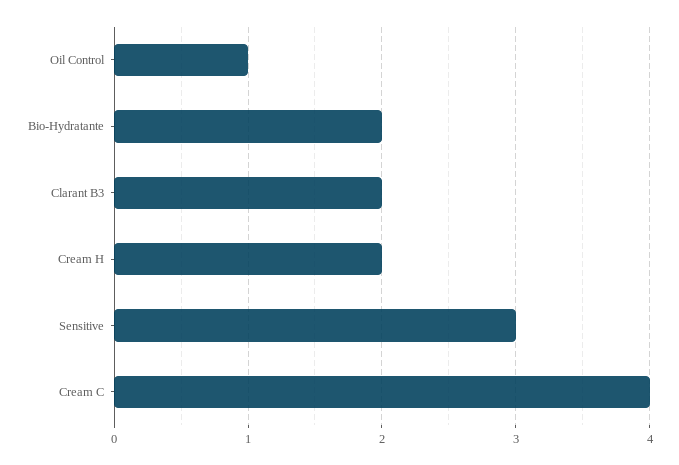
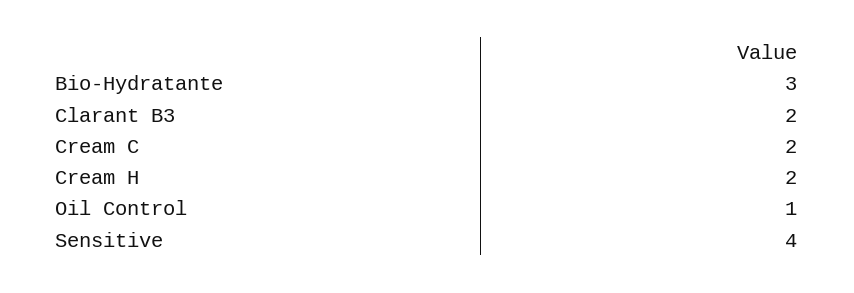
Bio-Hydratante: 2 -> 3
Sensitive: 3 -> 4
Cream C: 4 -> 2

